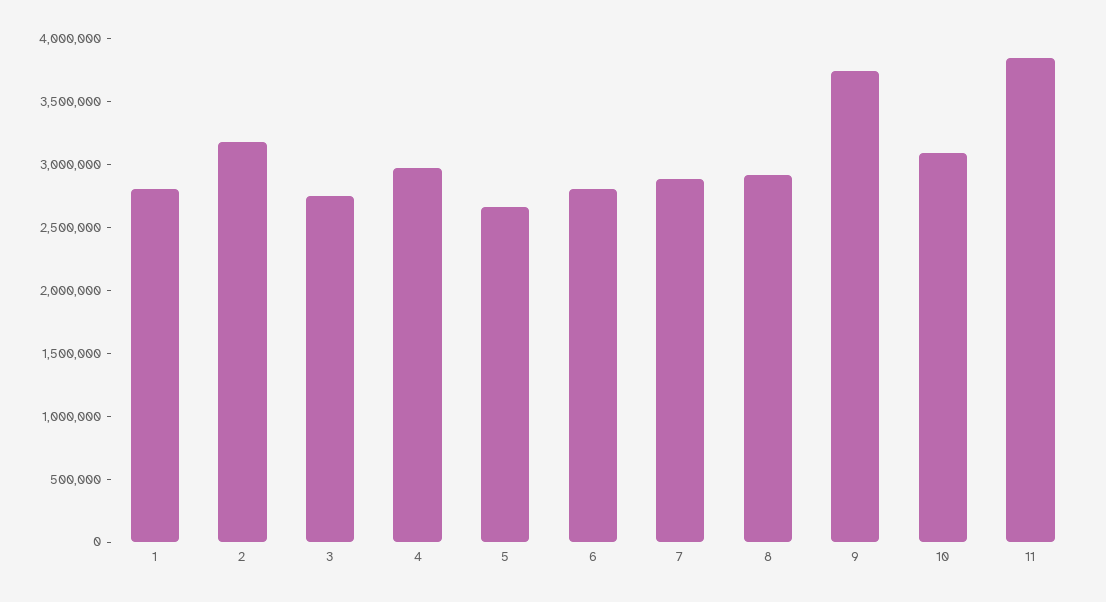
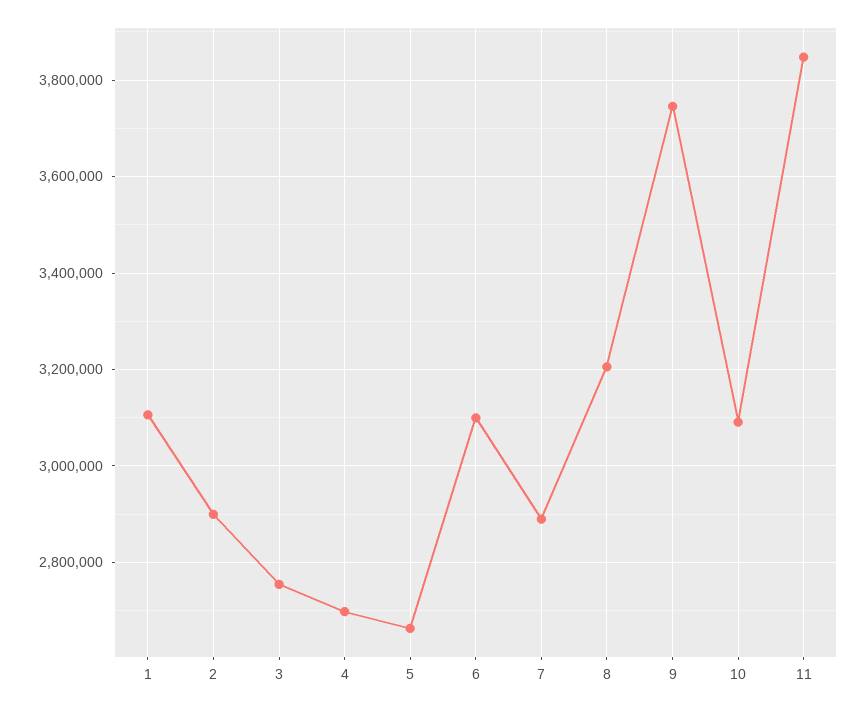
1: 2800000 -> 3100000
2: 3200000 -> 2900000
4: 3000000 -> 2700000
6: 2800000 -> 3100000
8: 2900000 -> 3200000

